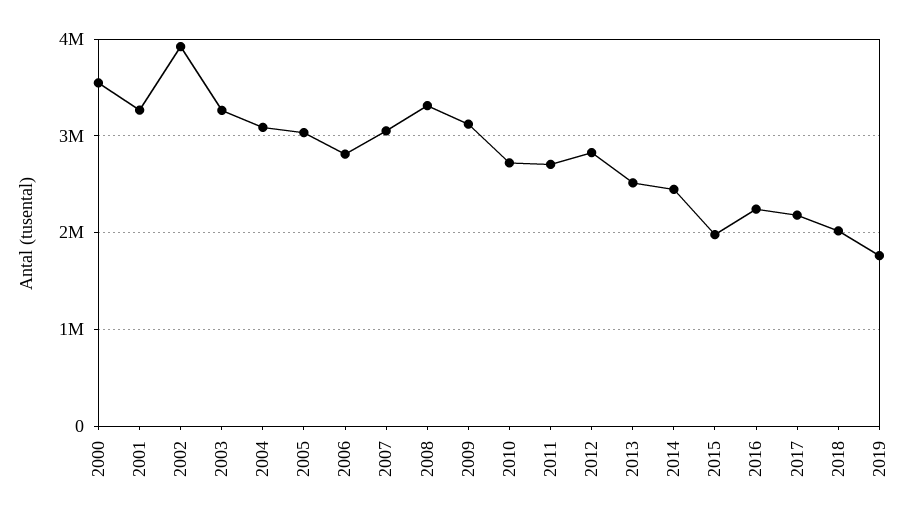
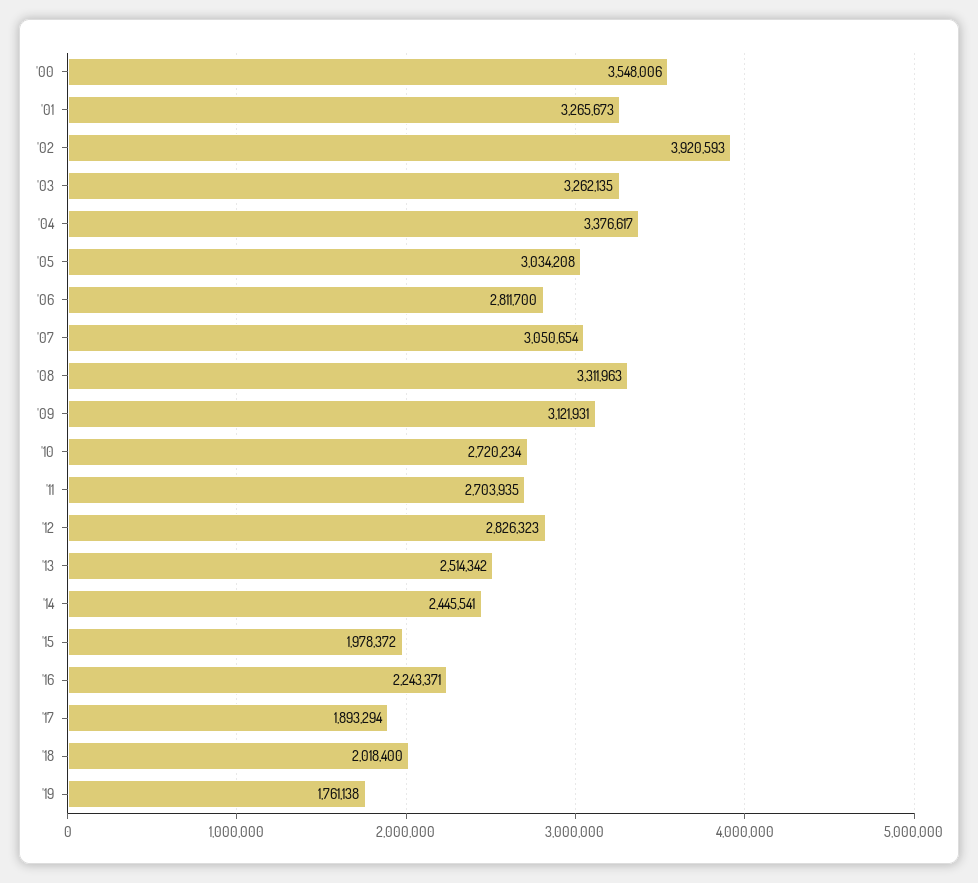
2004: 3100000 -> 3376617
2017: 2200000 -> 1893294

